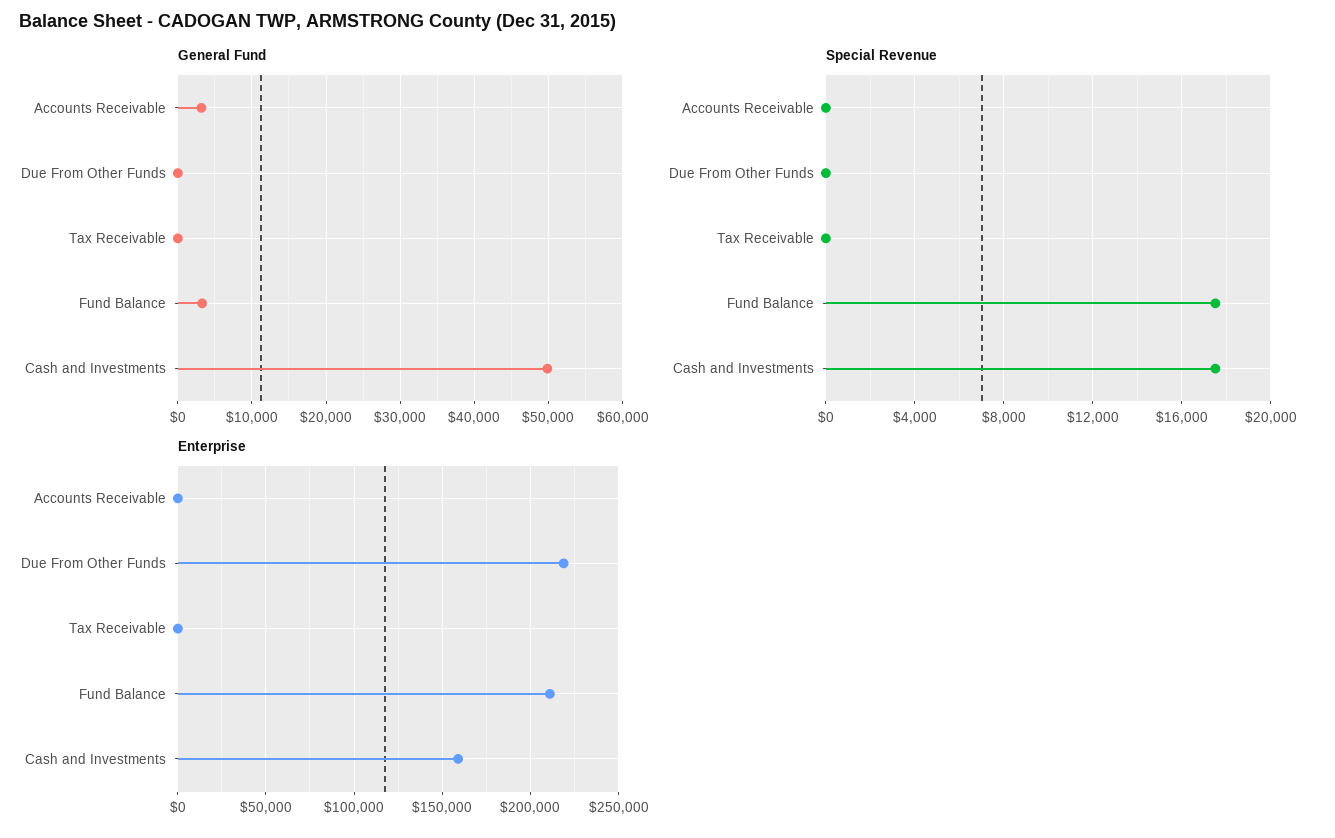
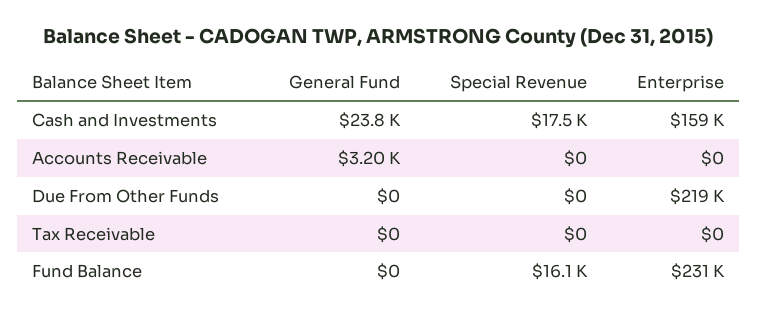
General Fund, Fund Balance: 3000 -> 0
General Fund, Cash and Investments: 50000 -> 23800
Special Revenue, Fund Balance: 17500 -> 16100
Enterprise, Fund Balance: 210000 -> 231000

